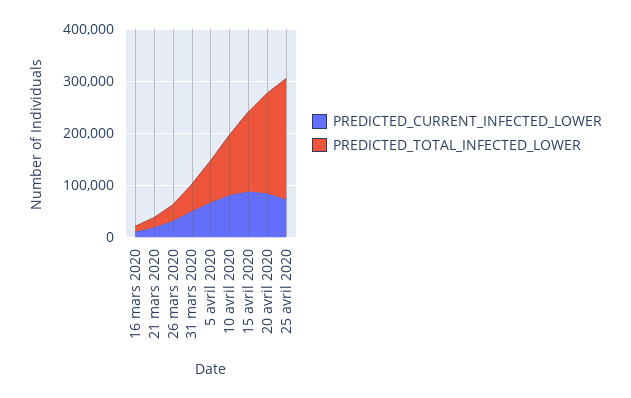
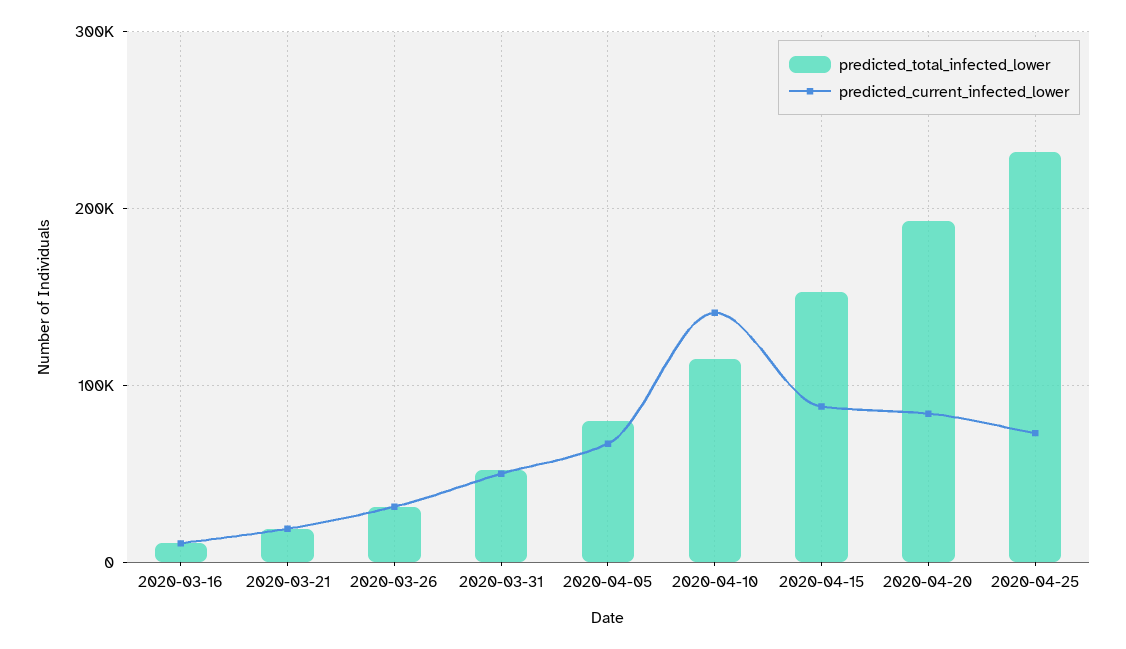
PREDICTED_CURRENT_INFECTED_LOWER, 10 avril 2020: 80000 -> 140000

